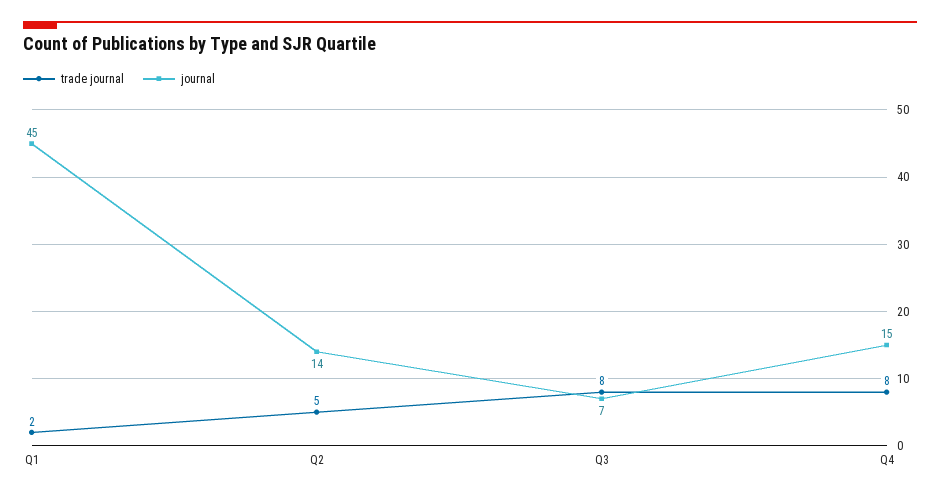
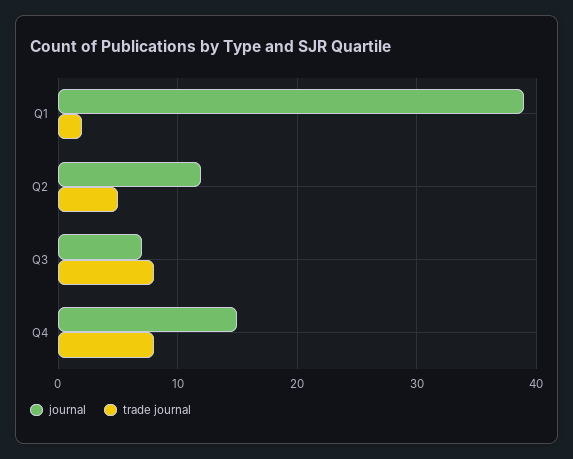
journal, Q1: 45 -> 39
journal, Q2: 14 -> 12

